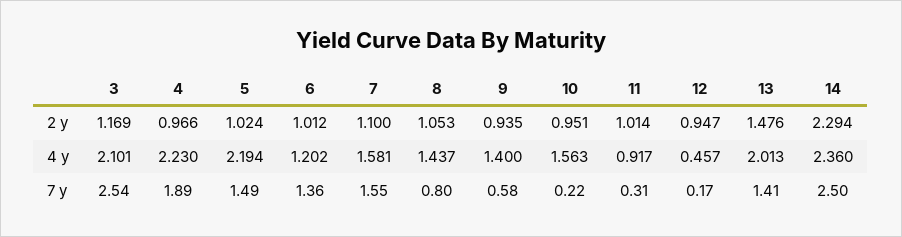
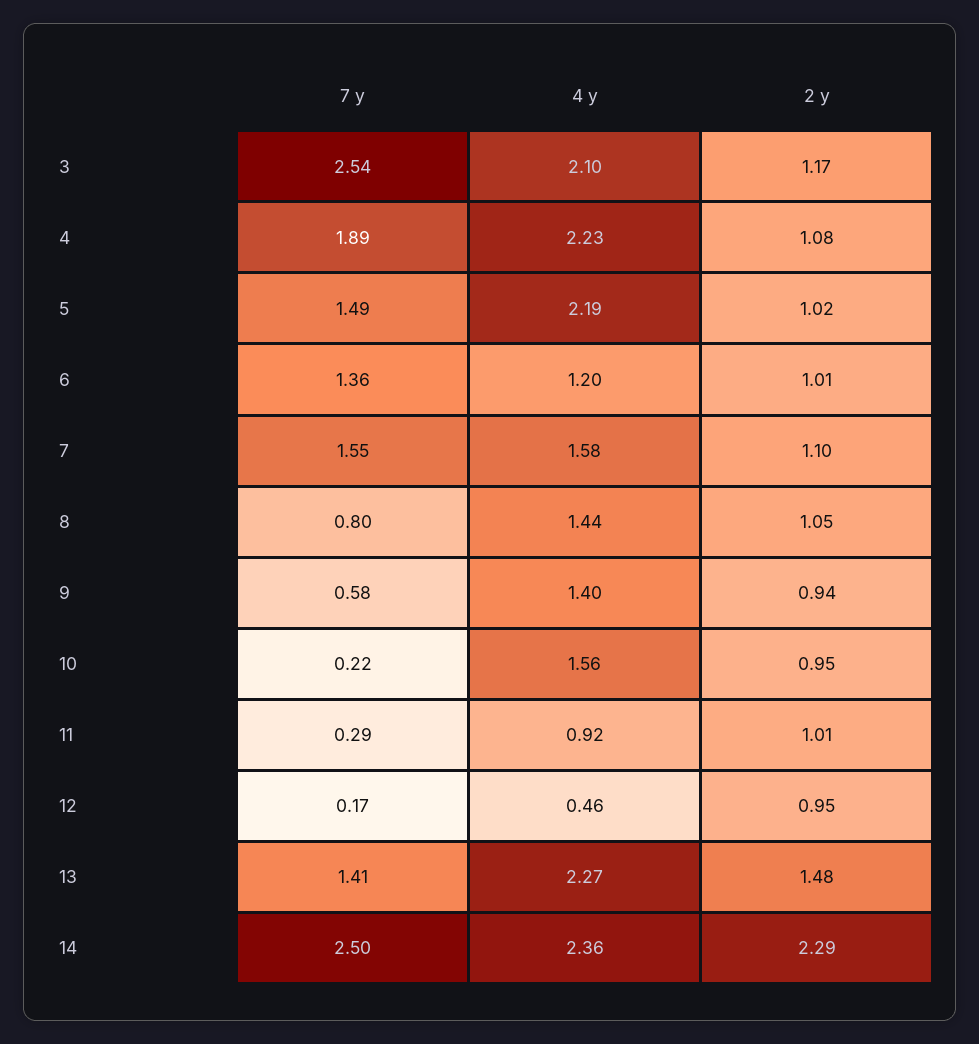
4, 2 y: 0.966 -> 1.08
13, 4 y: 2.013 -> 2.27
11, 7 y: 0.31 -> 0.29

